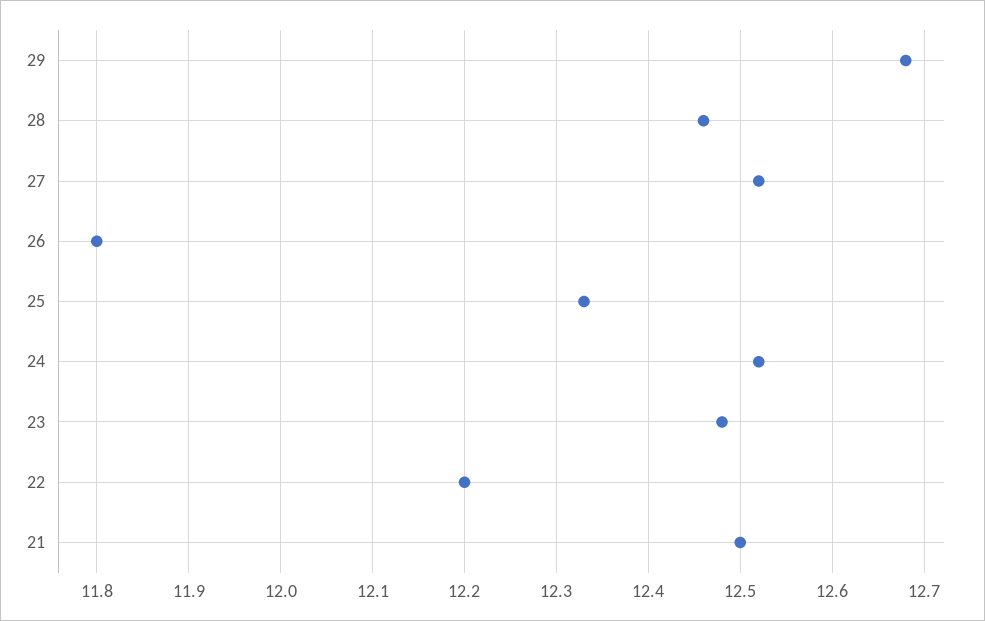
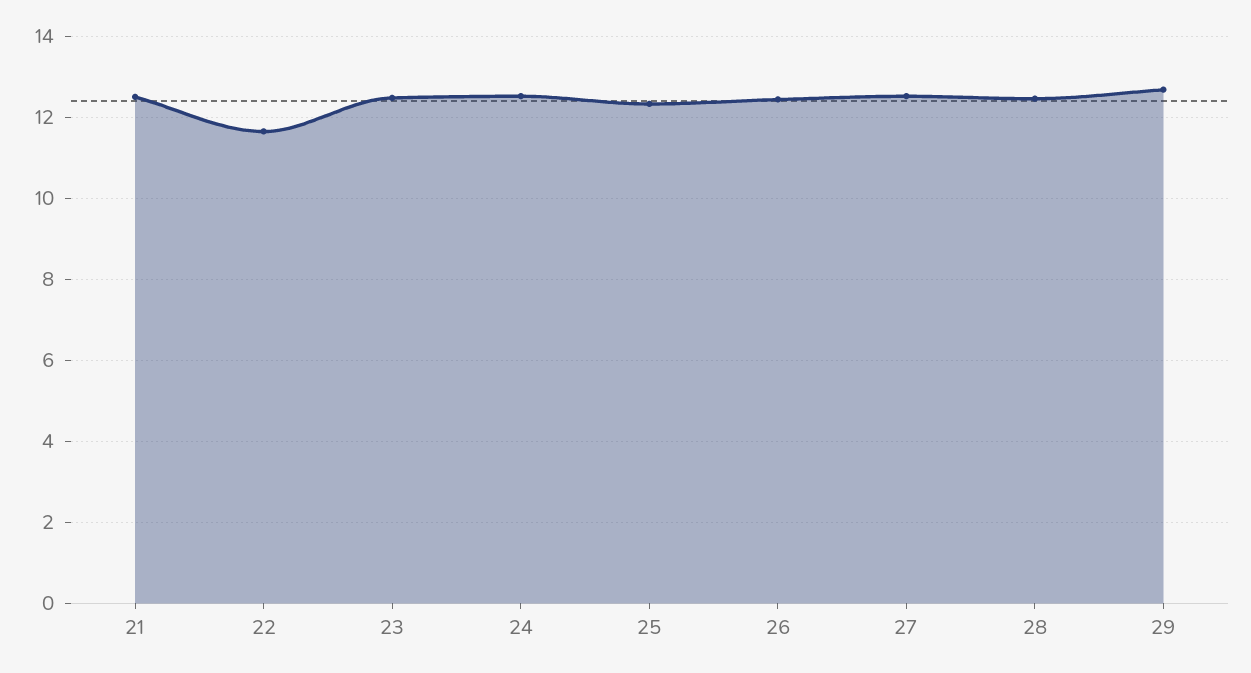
26: 11.8 -> 12.4
22: 12.2 -> 11.6

